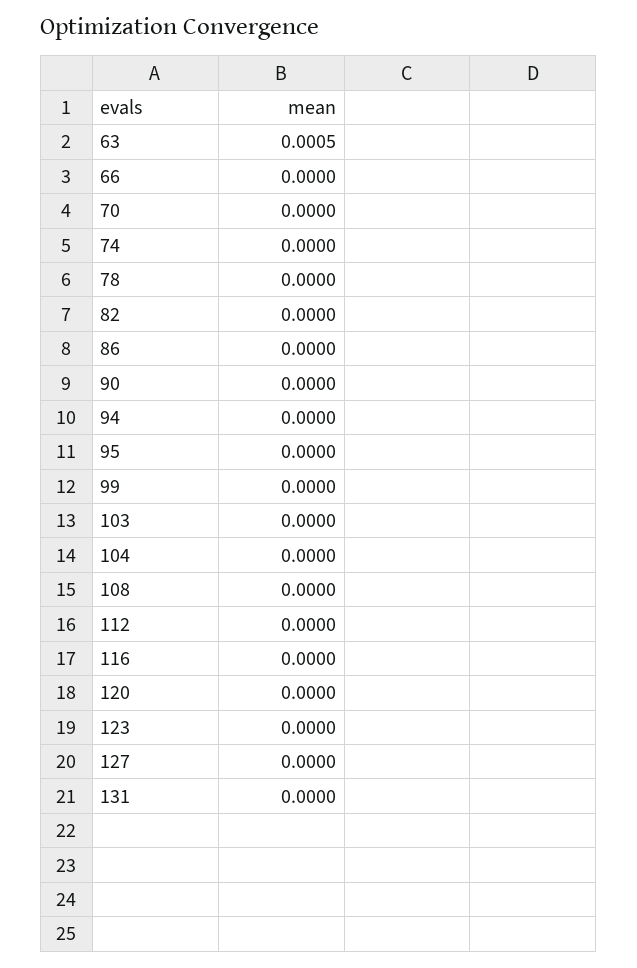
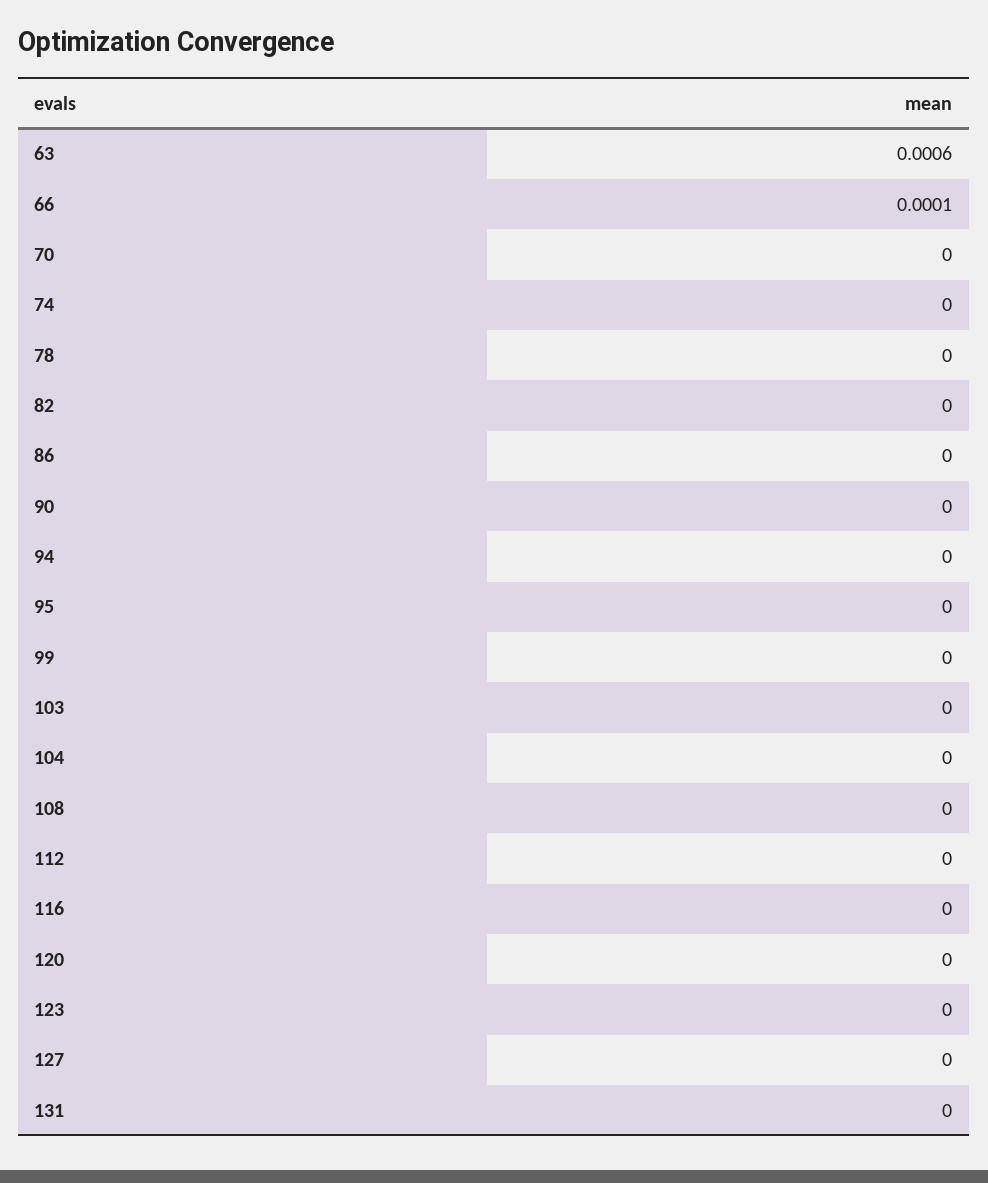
63: 0.0005 -> 0.0006
66: 0 -> 0.0001

